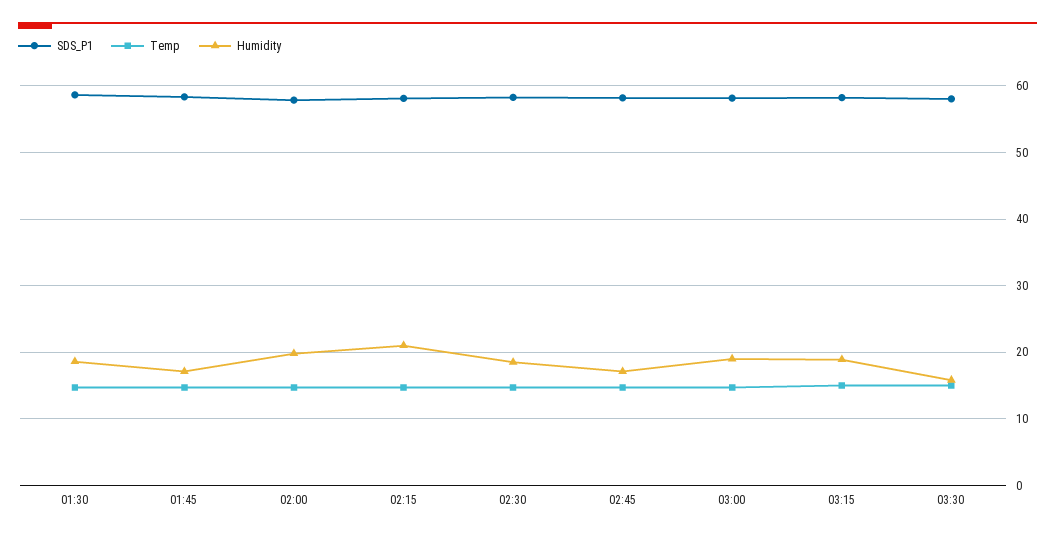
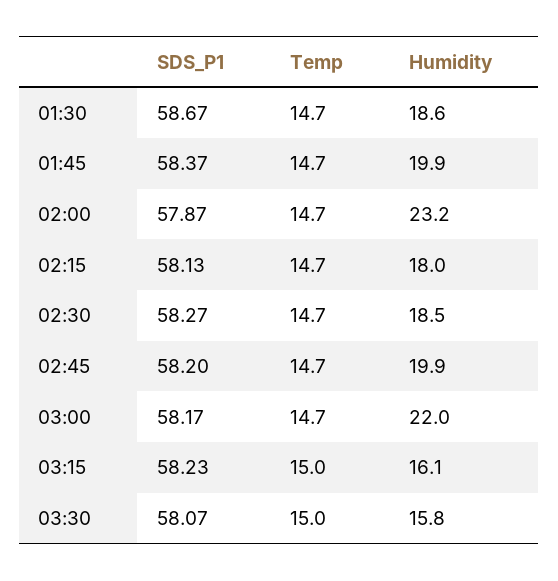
Humidity, 01:45: 17 -> 19.9
Humidity, 02:00: 20 -> 23.2
Humidity, 02:15: 21 -> 18
Humidity, 02:45: 17 -> 19.9
Humidity, 03:00: 19 -> 22
Humidity, 03:15: 19 -> 16.1

